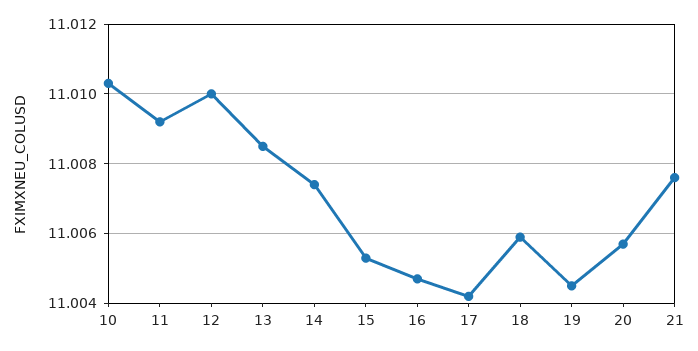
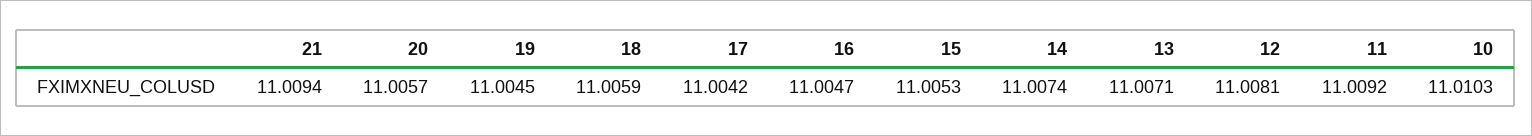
12: 11.01 -> 11.0081
13: 11.0085 -> 11.0071
21: 11.0075 -> 11.0094

